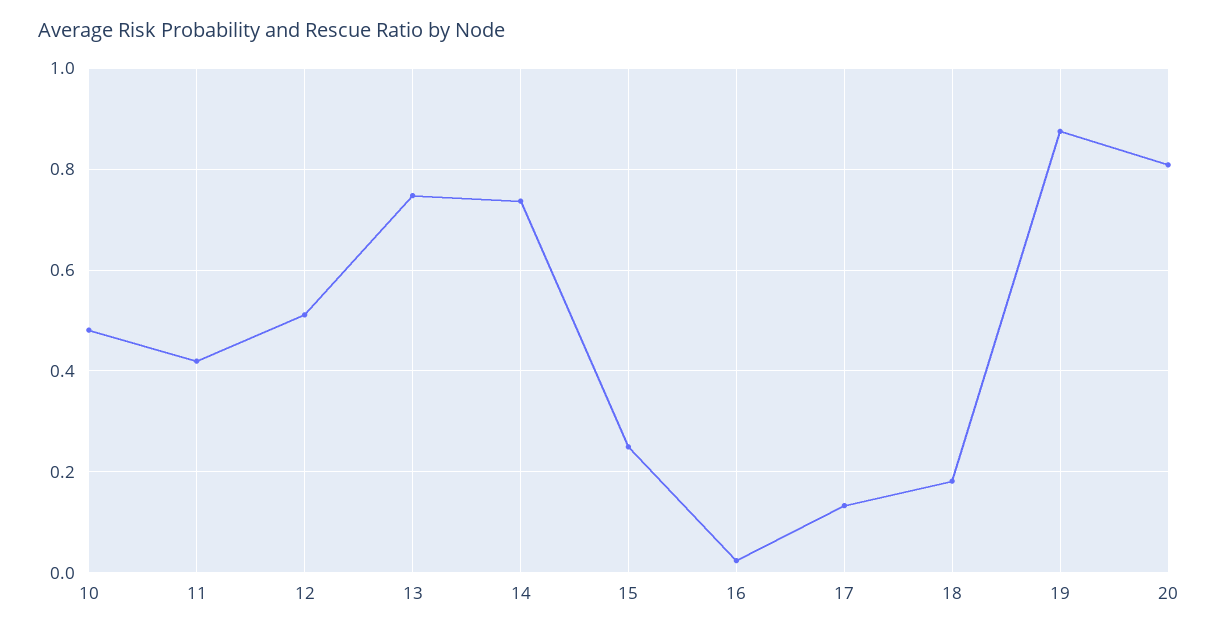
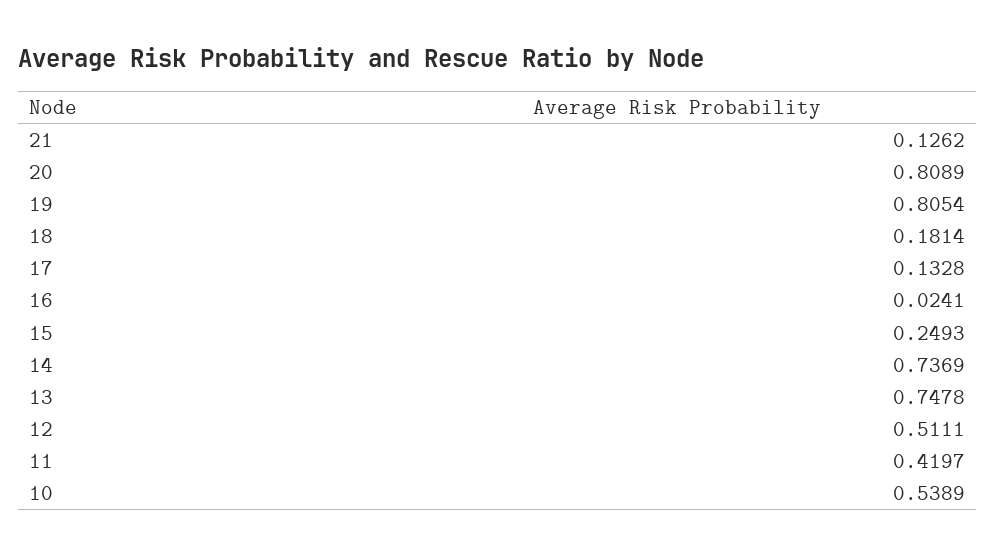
10: 0.48 -> 0.5389
19: 0.88 -> 0.8054
21: none -> 0.1262

